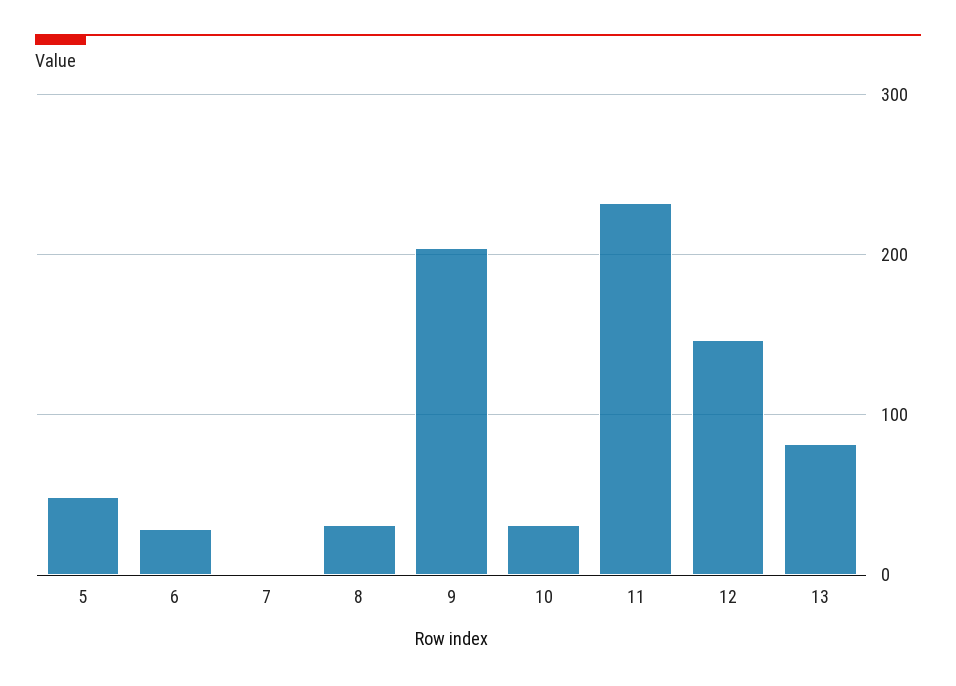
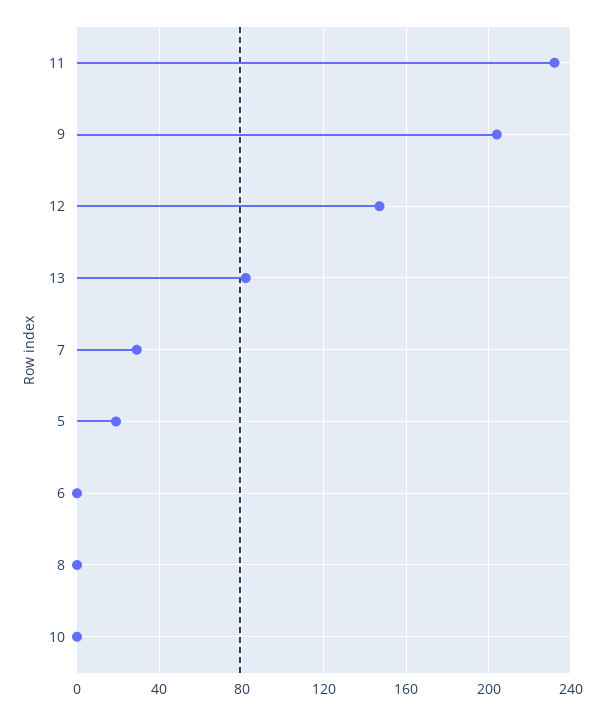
5: 50 -> 20
6: 30 -> 0
7: 0 -> 30
8: 30 -> 0
10: 30 -> 0

